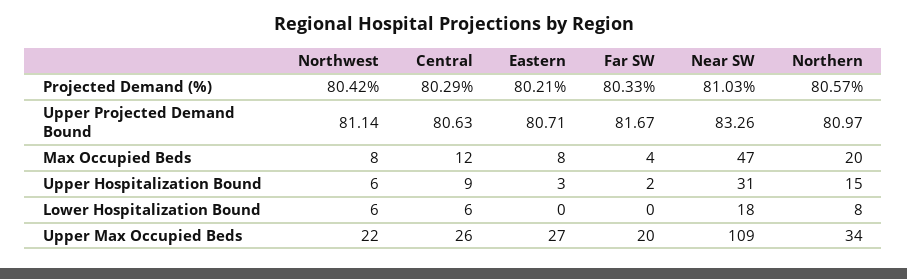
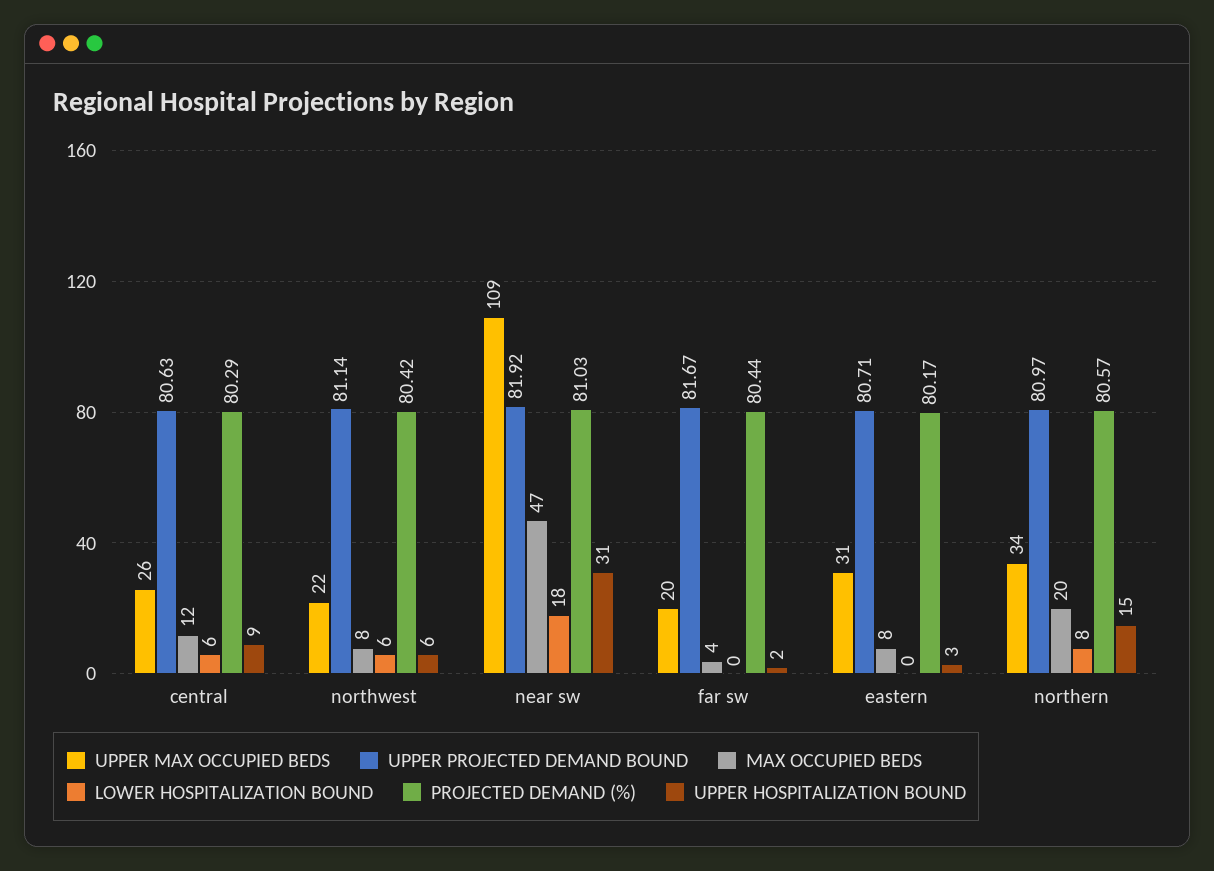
Projected Demand (%), Eastern: 80.21 -> 80.17
Projected Demand (%), Far SW: 80.33 -> 80.44
Upper Projected Demand Bound, Near SW: 83.26 -> 81.92
Upper Max Occupied Beds, Eastern: 27 -> 31

